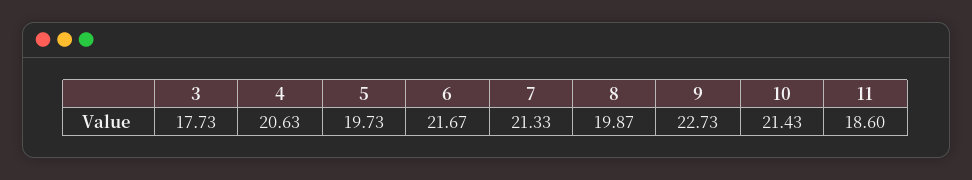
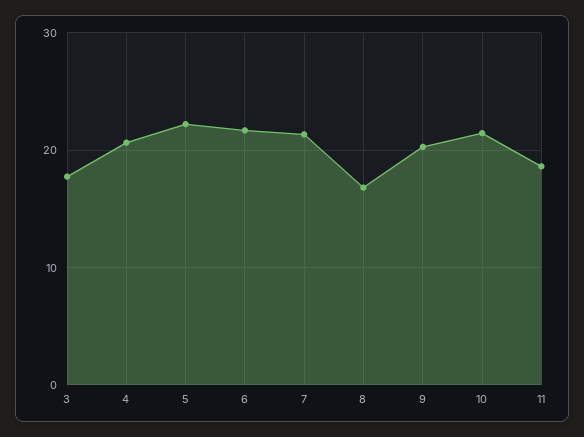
5: 19.73 -> 22
8: 19.87 -> 17
9: 22.73 -> 20

